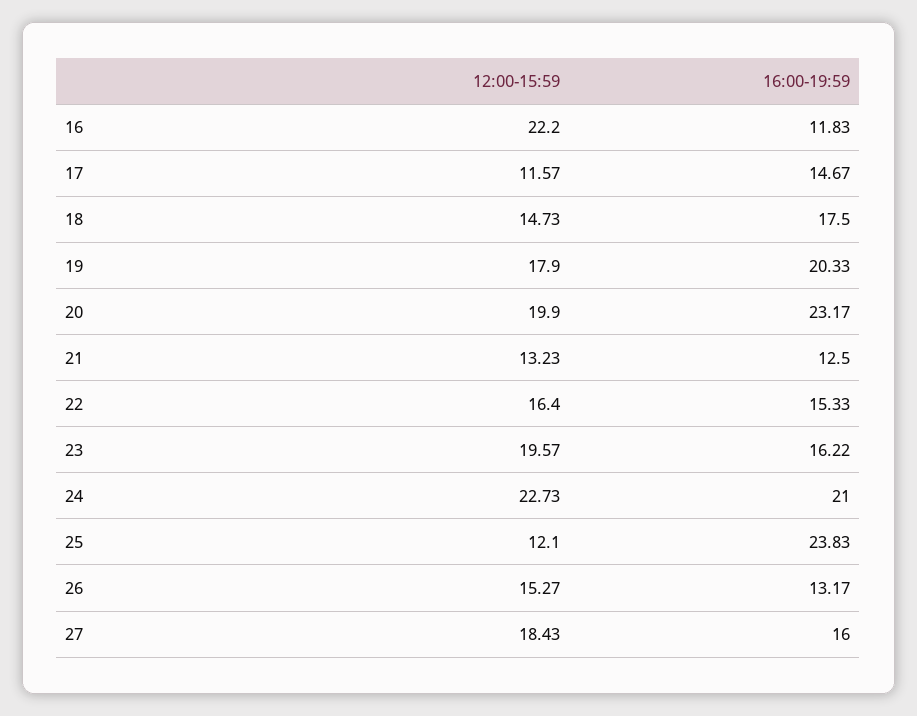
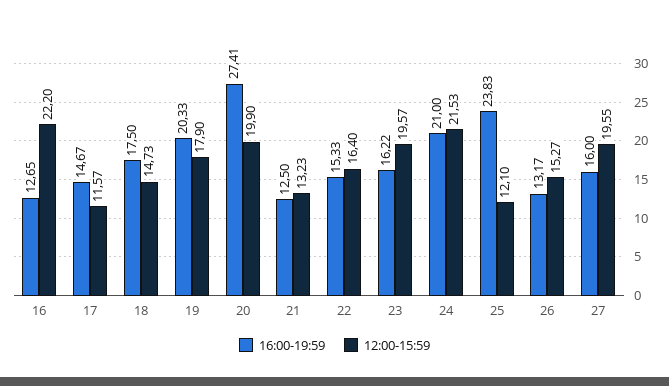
16:00-19:59, 16: 11.83 -> 12.65
16:00-19:59, 20: 23.17 -> 27.41
12:00-15:59, 24: 22.73 -> 21.53
12:00-15:59, 27: 18.43 -> 19.55

